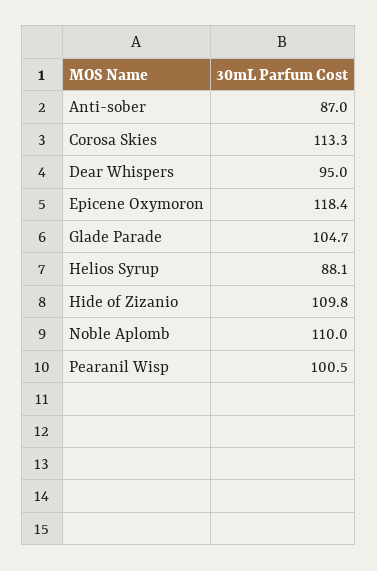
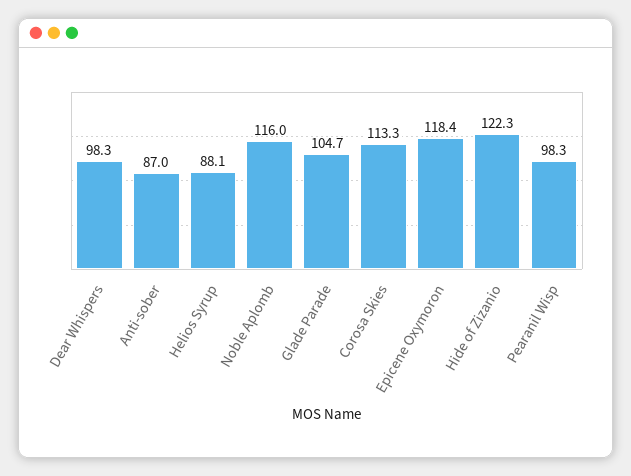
Dear Whispers: 95 -> 98.3
Hide of Zizanio: 109.8 -> 122.3
Noble Aplomb: 110 -> 116
Pearanil Wisp: 100.5 -> 98.3

